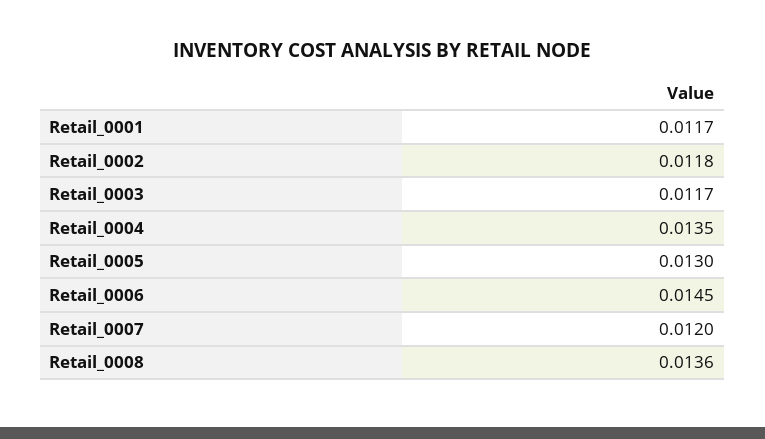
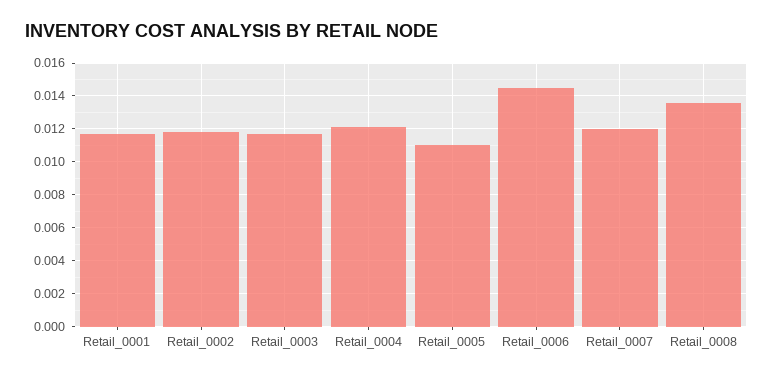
Retail_0004: 0.0135 -> 0.012
Retail_0005: 0.013 -> 0.011

